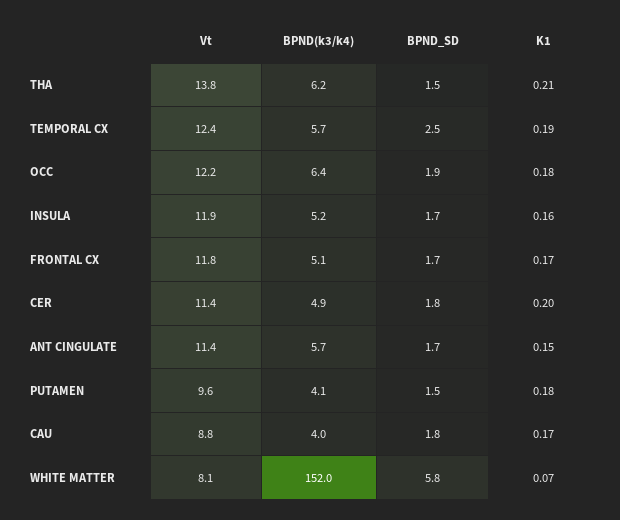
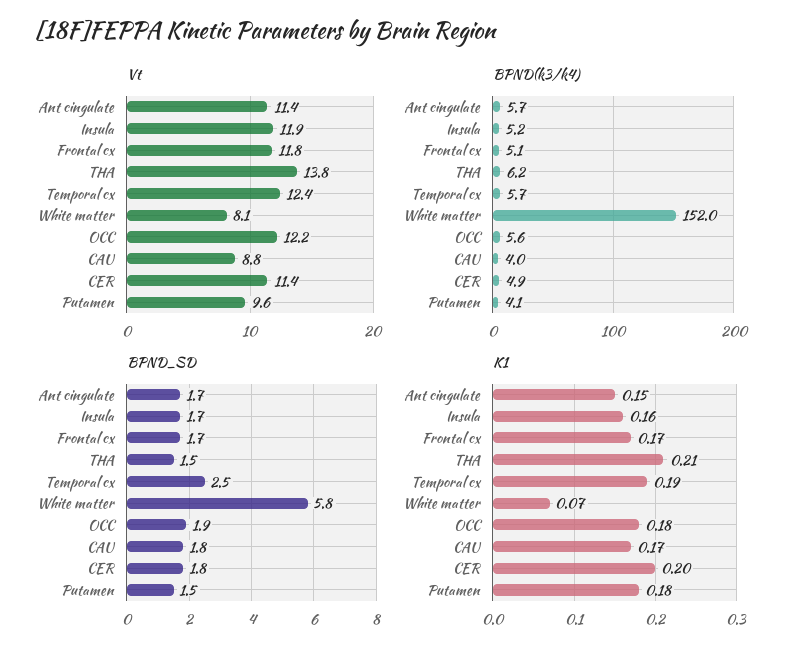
BPND(k3/k4), OCC: 6.4 -> 5.6

